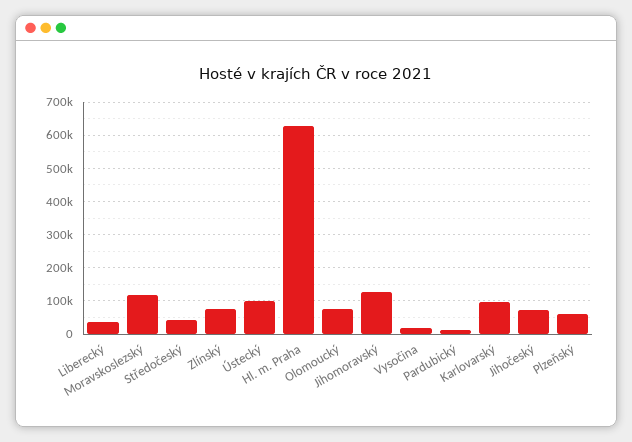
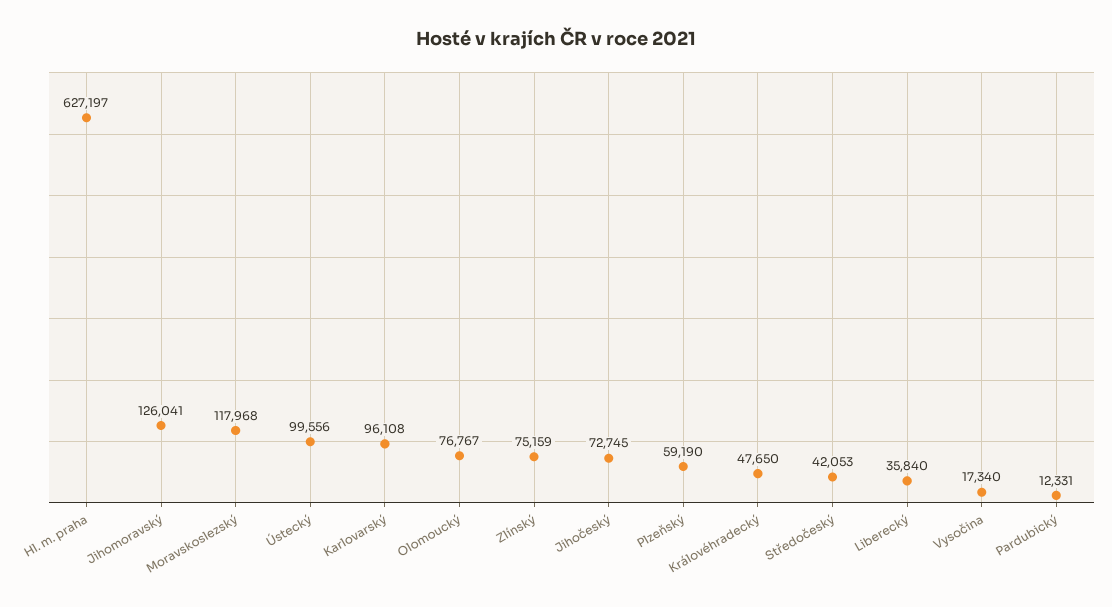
Královéhradecký: none -> 47650

